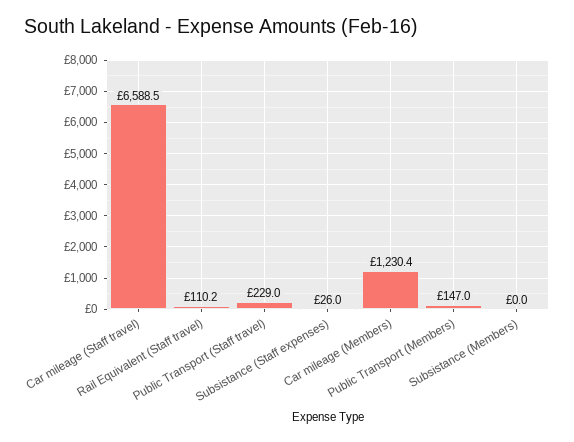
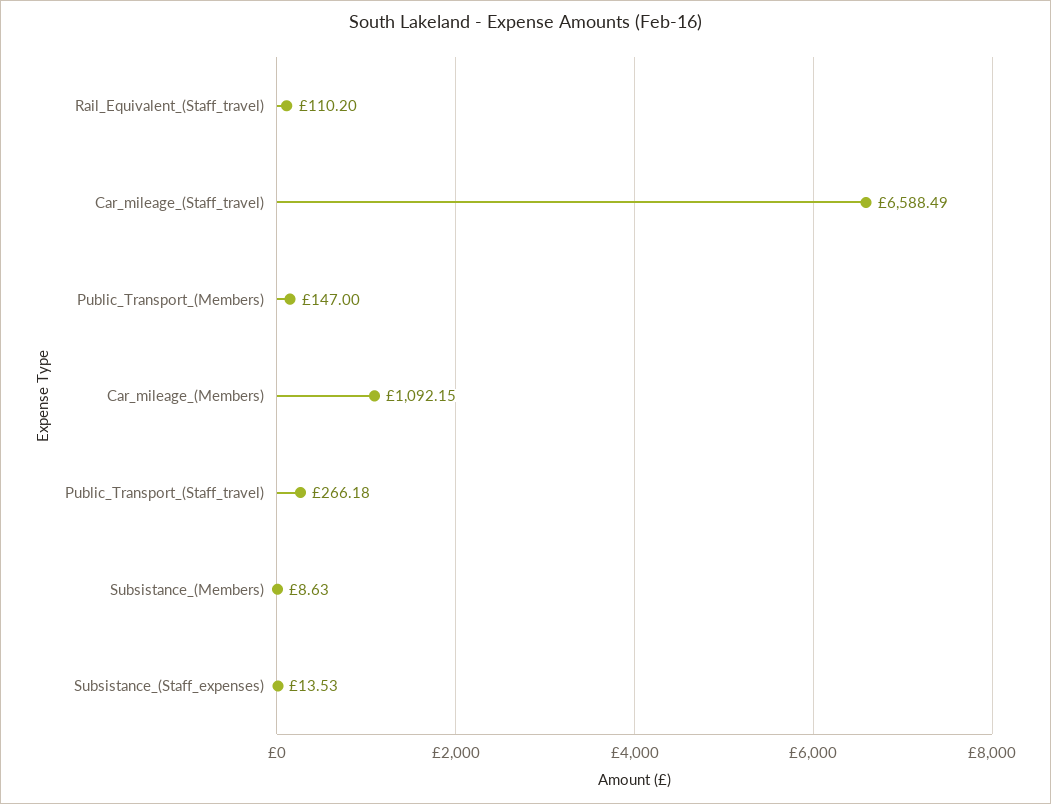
Public Transport (Staff travel): 229 -> 266.18
Subsistance (Staff expenses): 26 -> 13.53
Car mileage (Members): 1230.4 -> 1092.15
Subsistance (Members): 0 -> 8.63

